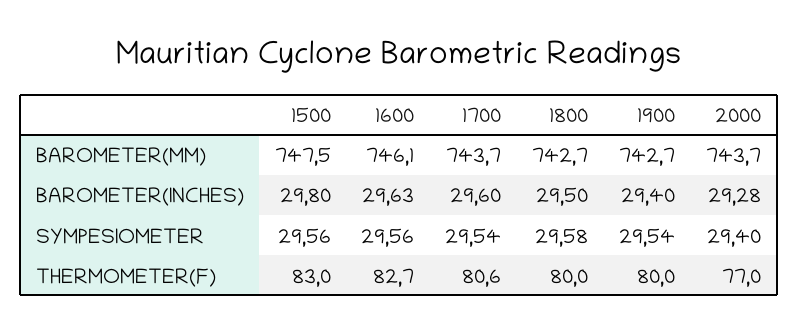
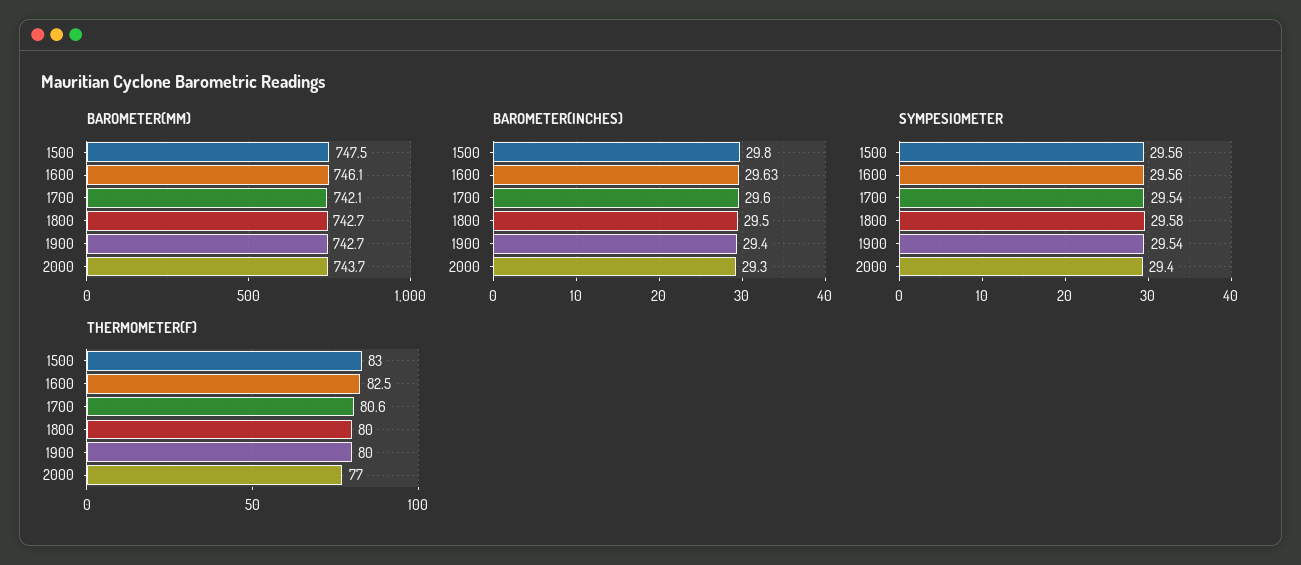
BAROMETER(MM), 1700: 743.7 -> 742.1
BAROMETER(INCHES), 2000: 29.28 -> 29.3
THERMOMETER(F), 1600: 82.7 -> 82.5

